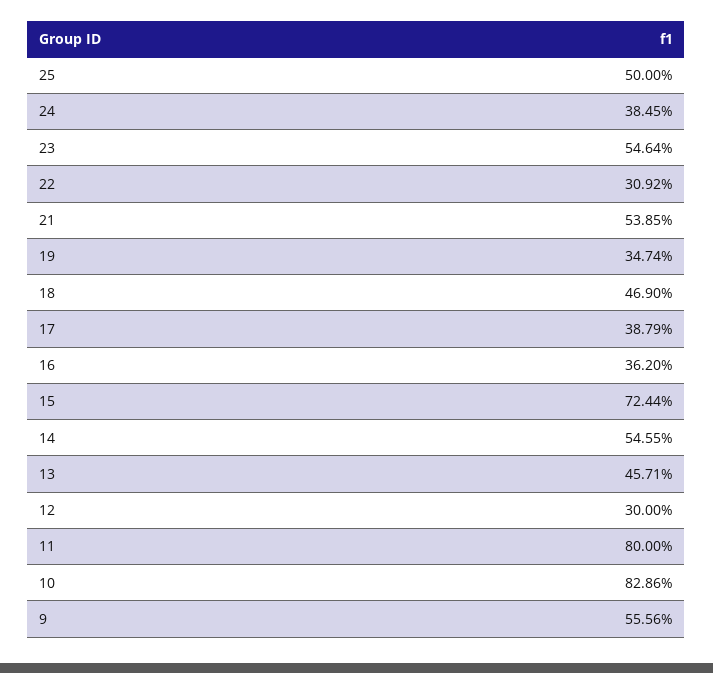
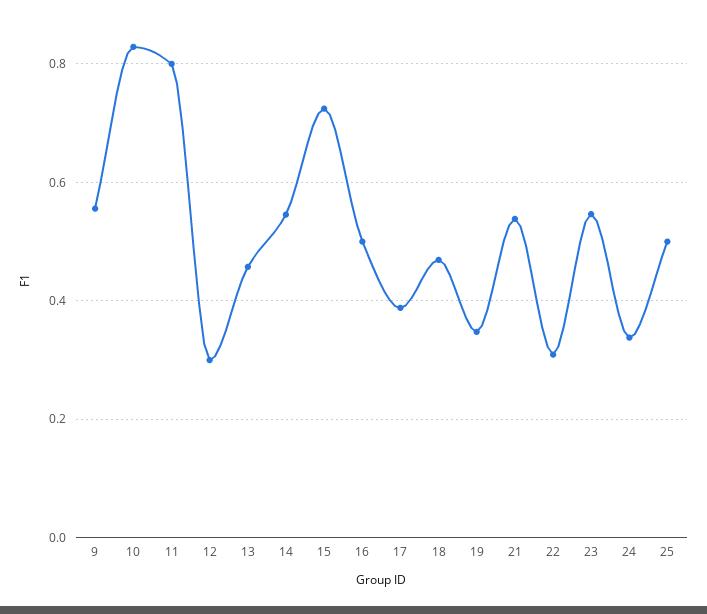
24: 0.3845 -> 0.34
16: 0.362 -> 0.5

